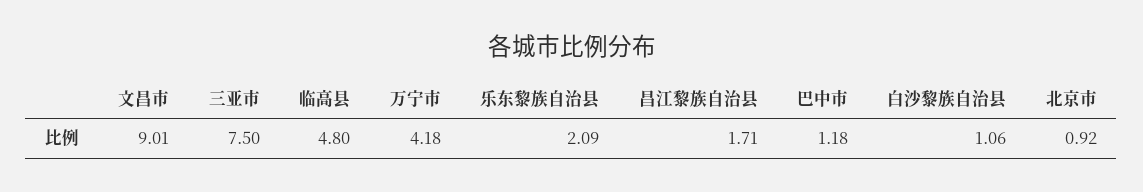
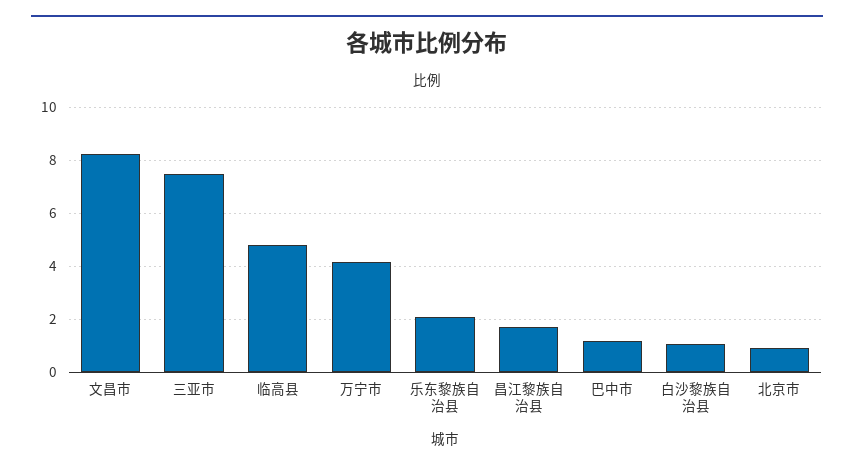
文昌市: 9.01 -> 8.25

